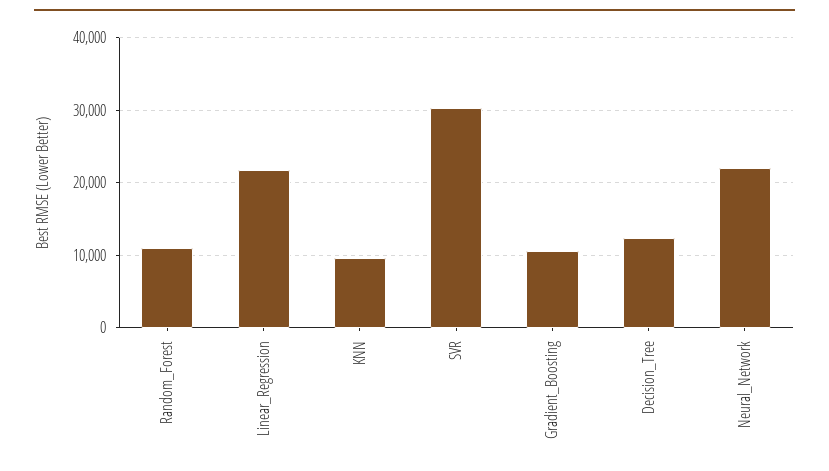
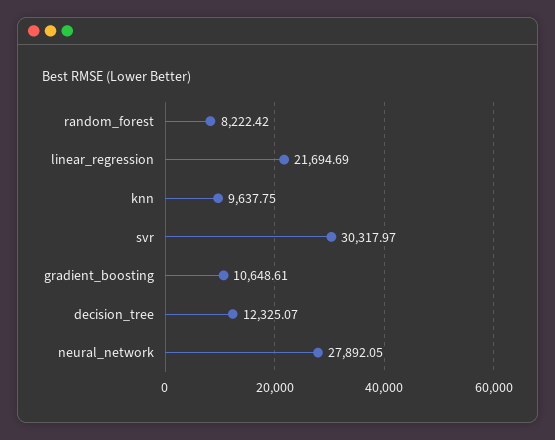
Random_Forest: 11000 -> 8222.42
Neural_Network: 22000 -> 27892.05

